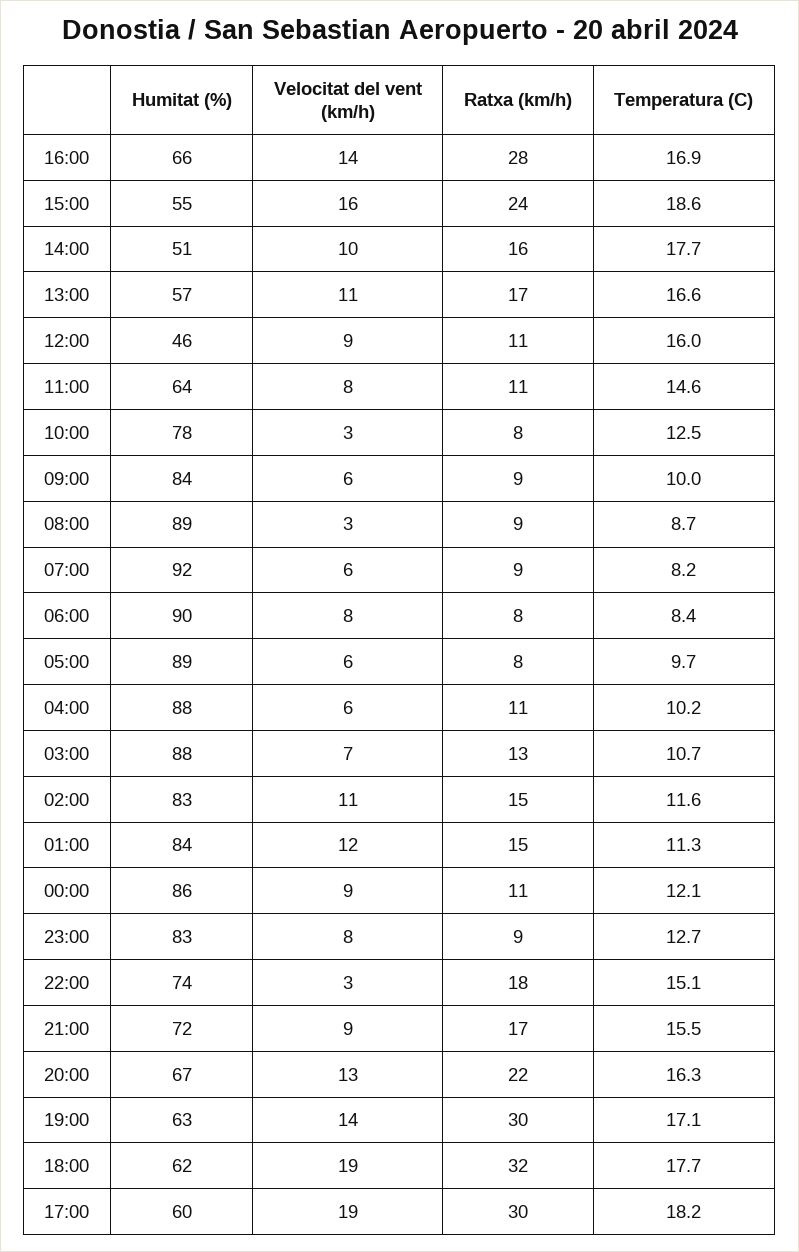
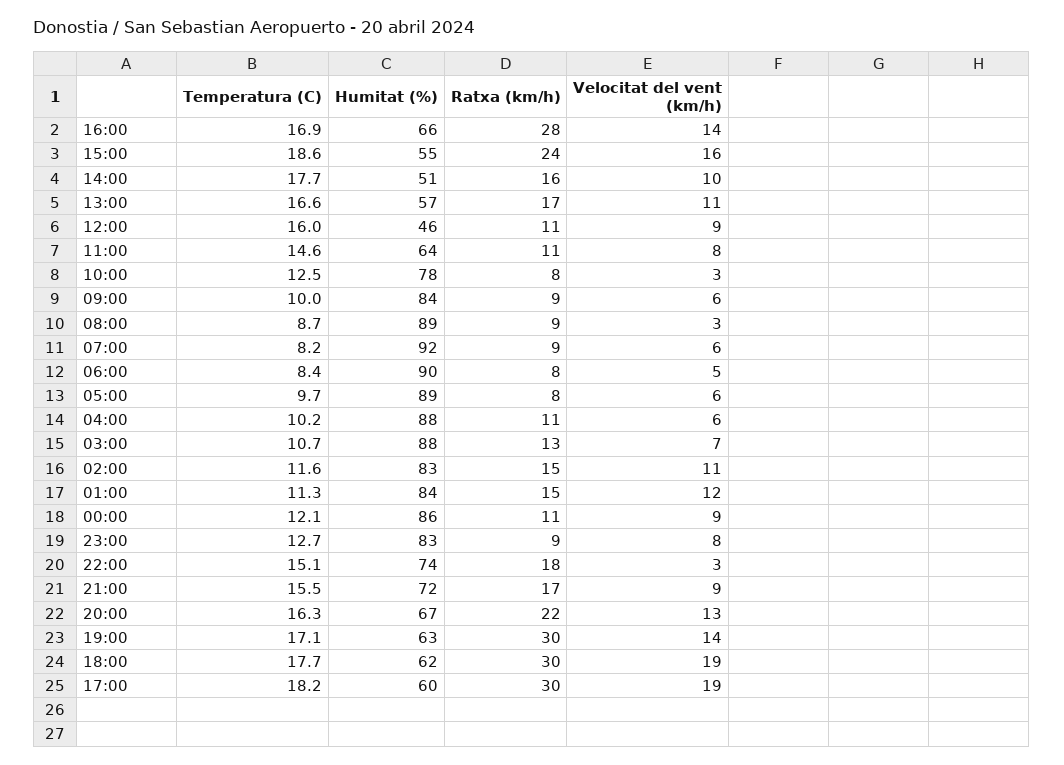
Velocitat del vent (km/h), 06:00: 8 -> 5
Ratxa (km/h), 18:00: 32 -> 30

